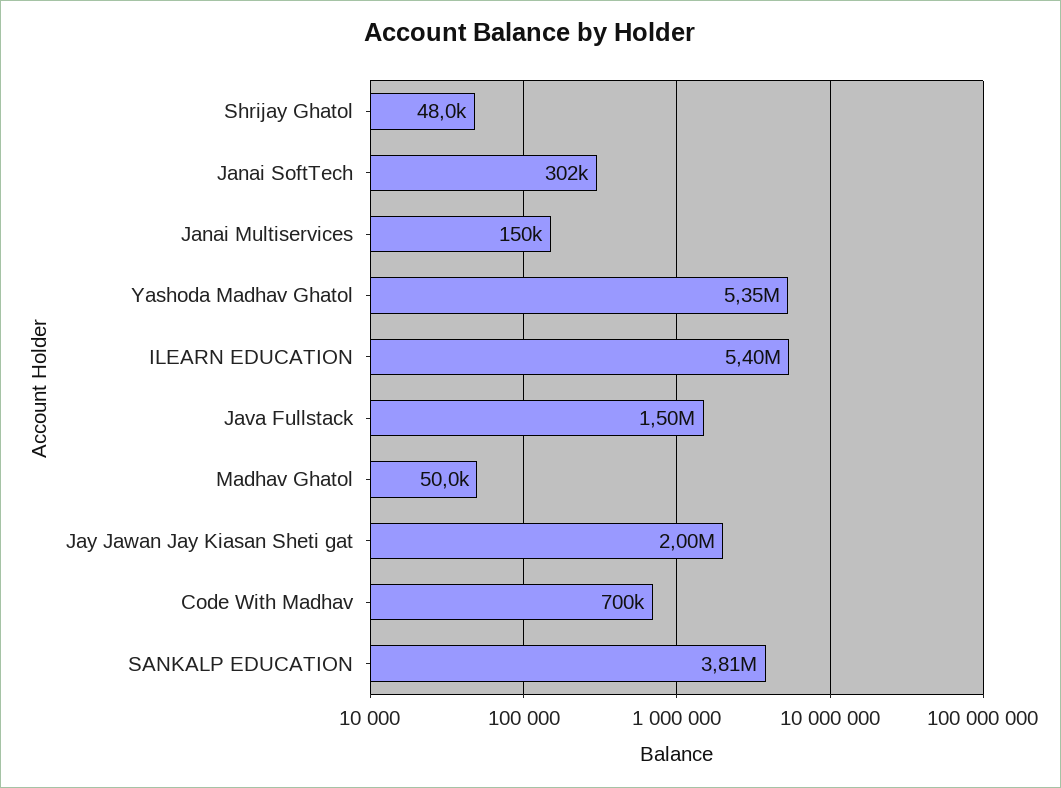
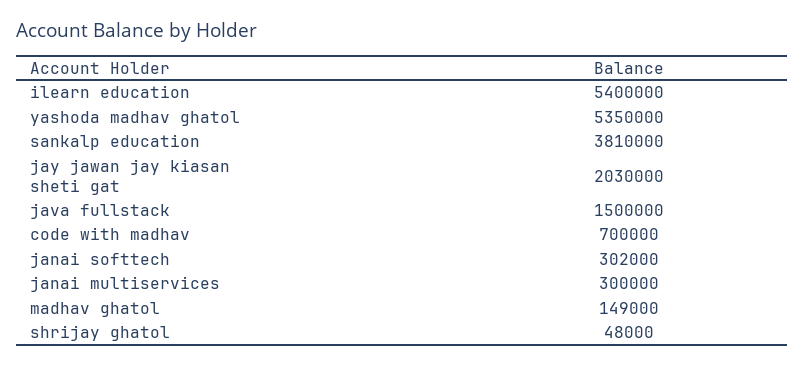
Janai Multiservices: 150000 -> 300000
Madhav Ghatol: 50000 -> 149000
Jay Jawan Jay Kiasan Sheti gat: 2000000 -> 2030000

